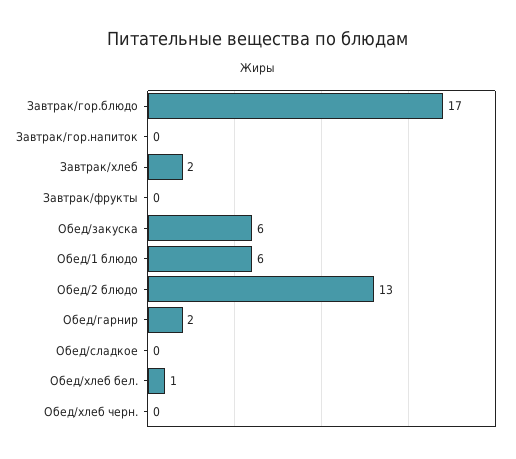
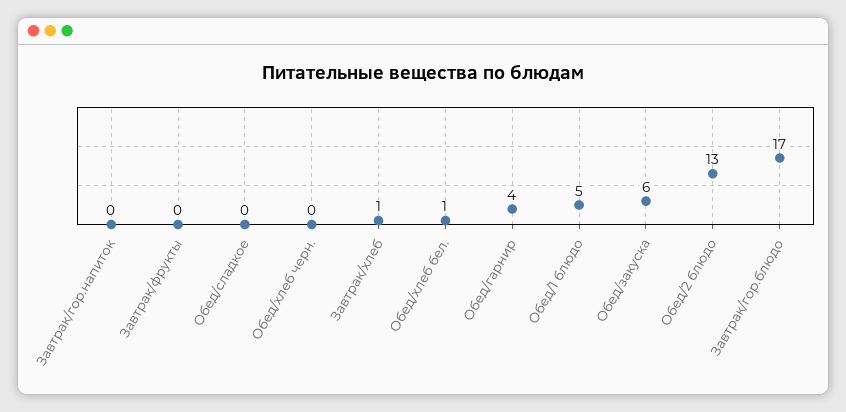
Завтрак/хлеб: 2 -> 1
Обед/1 блюдо: 6 -> 5
Обед/гарнир: 2 -> 4

